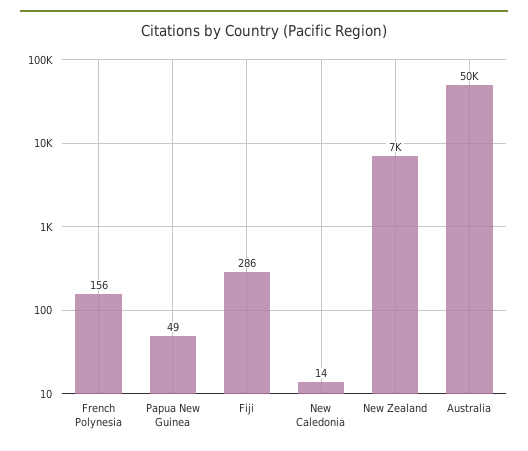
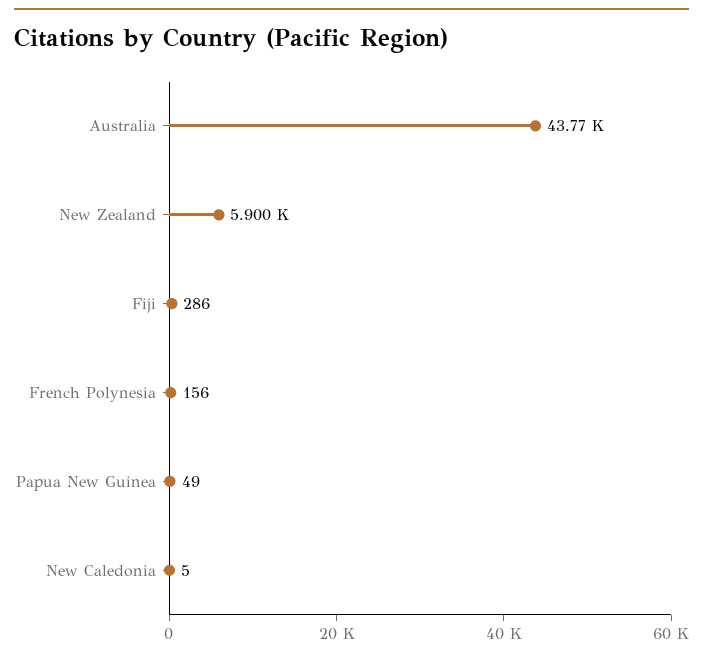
New Caledonia: 14 -> 5
New Zealand: 7000 -> 5900
Australia: 50000 -> 43770

